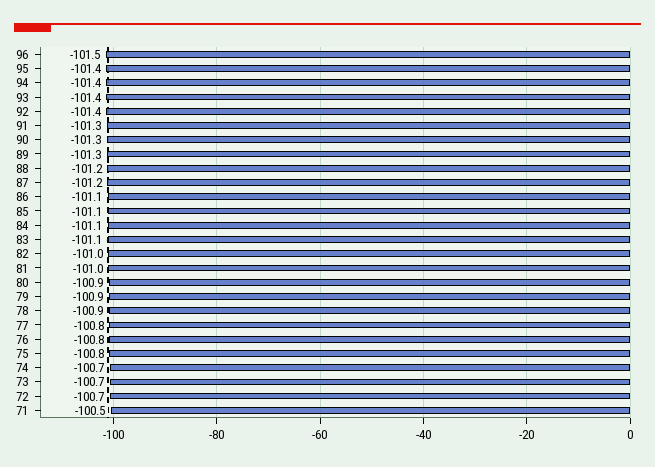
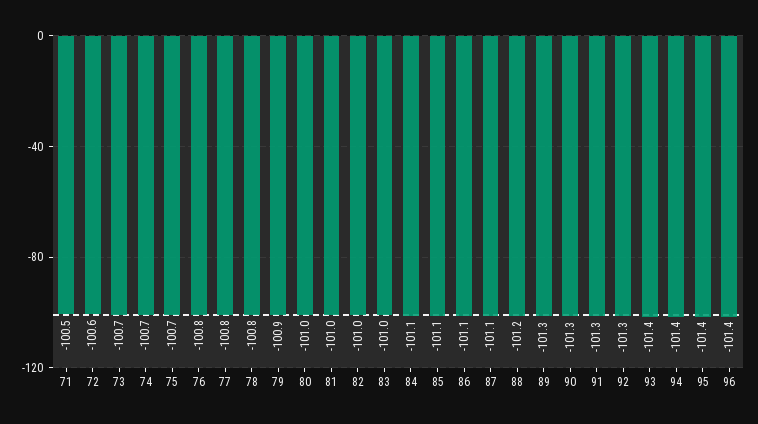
96: -101.5 -> -101.4
92: -101.4 -> -101.3
87: -101.2 -> -101.1
83: -101.1 -> -101
80: -100.9 -> -101
78: -100.9 -> -100.8
75: -100.8 -> -100.7
72: -100.7 -> -100.6

